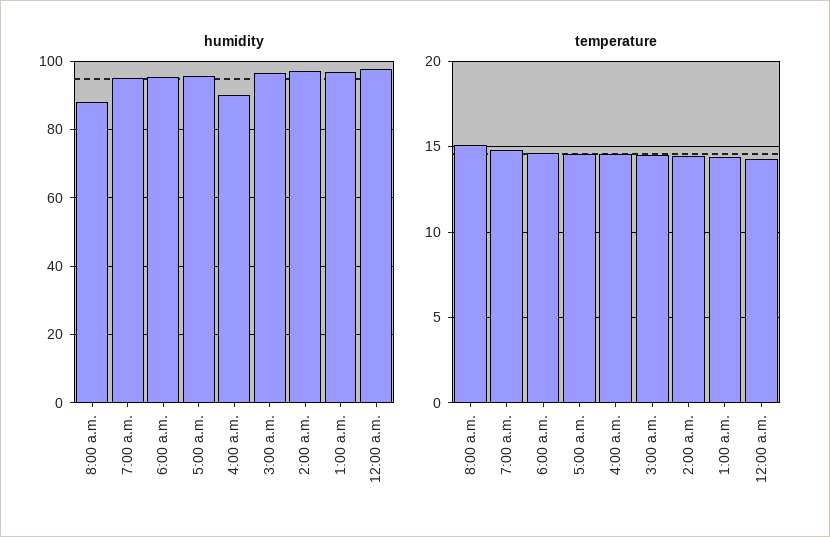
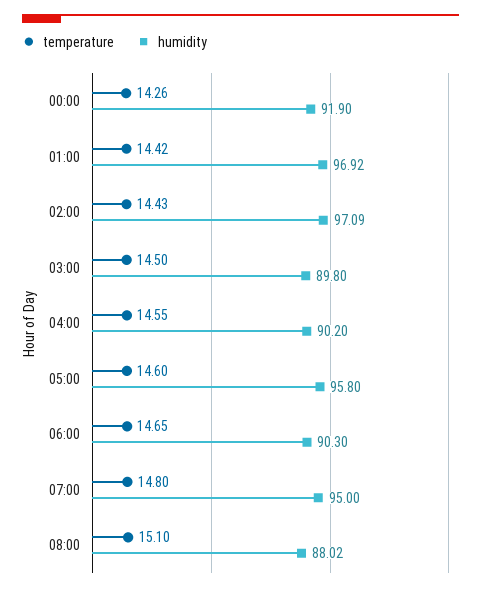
humidity, 6:00 a.m.: 96 -> 90.3
humidity, 3:00 a.m.: 96 -> 89.8
humidity, 12:00 a.m.: 98 -> 91.9

